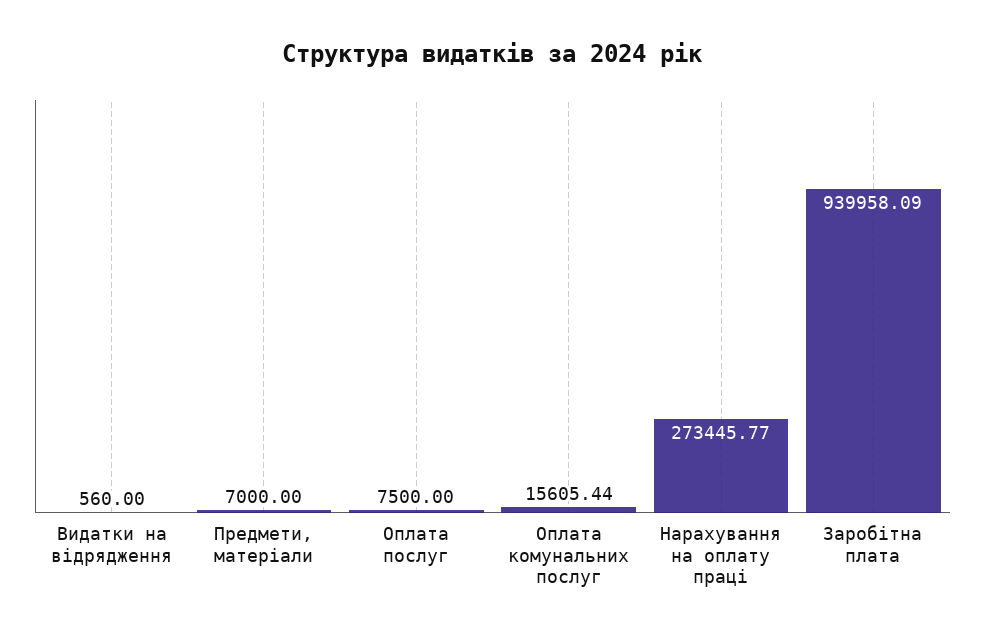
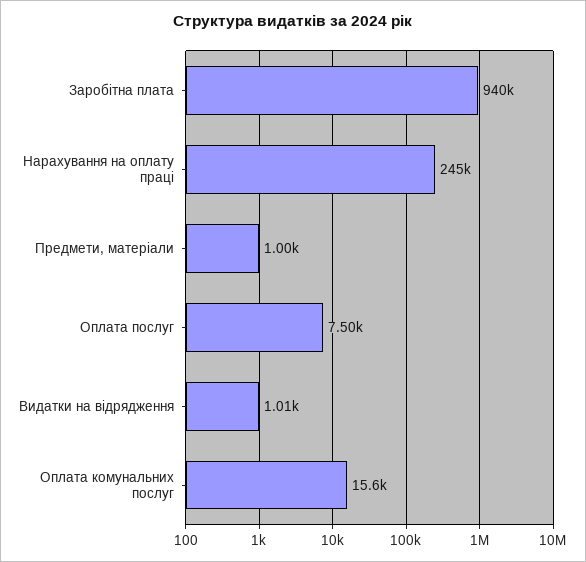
Видатки на відрядження: 560 -> 1010
Предмети, матеріали: 7000 -> 1000
Нарахування на оплату праці: 273445.77 -> 245000

